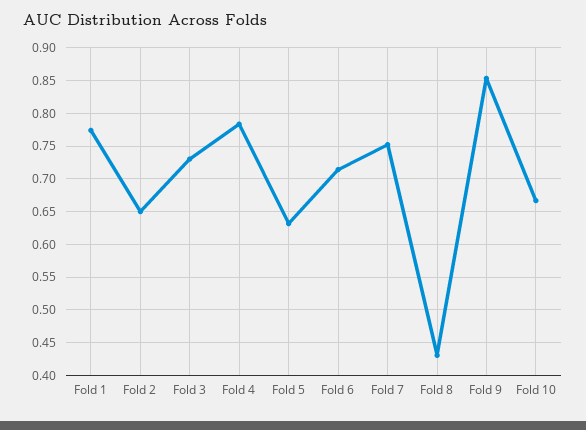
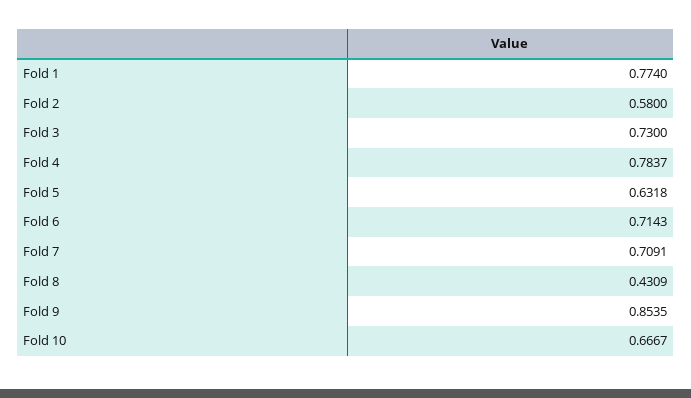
Fold 2: 0.65 -> 0.58
Fold 7: 0.75 -> 0.7091

